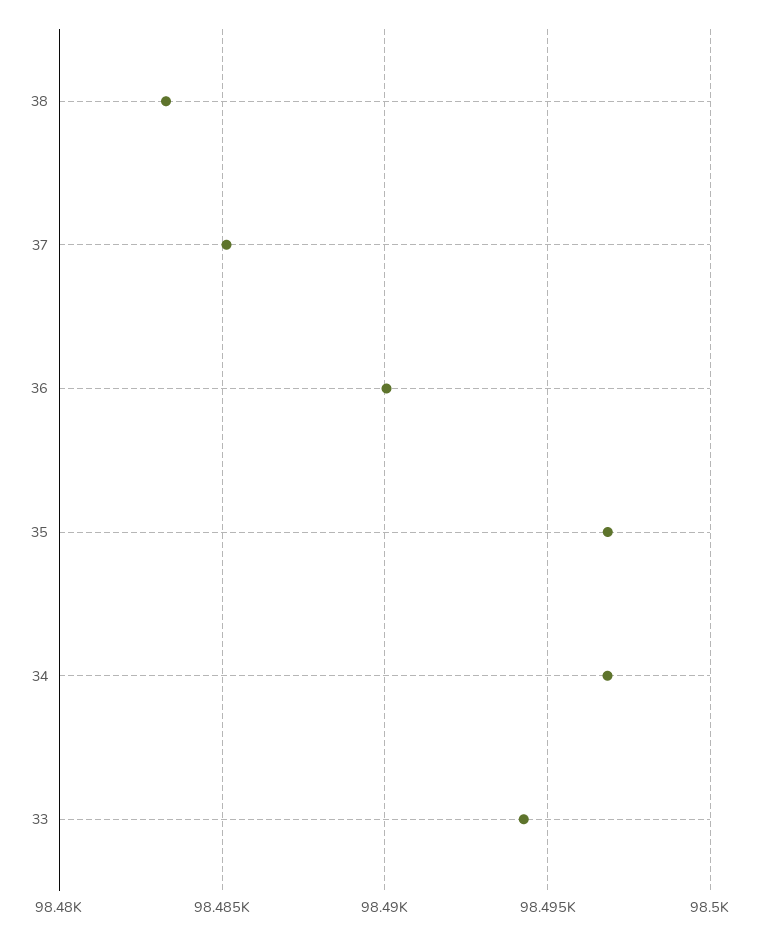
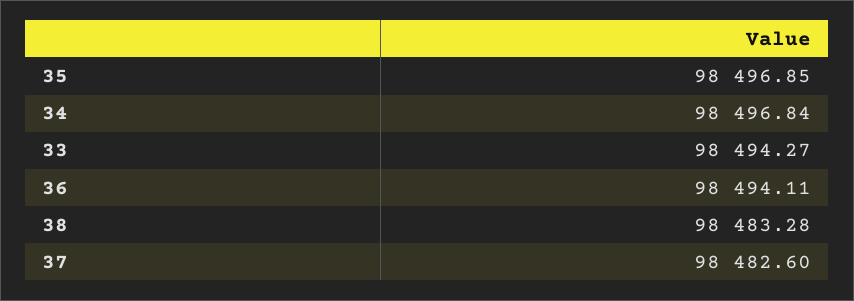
37: 98485 -> 98482.6
36: 98490 -> 98494.11

